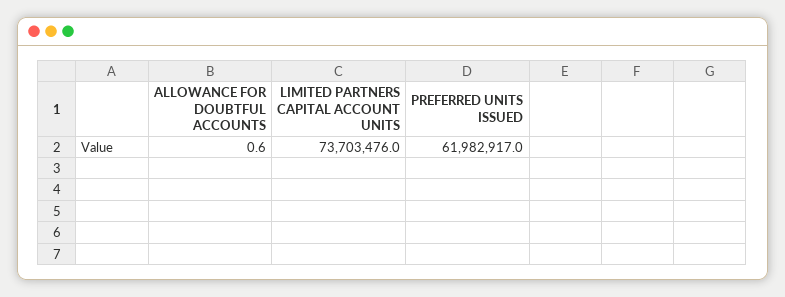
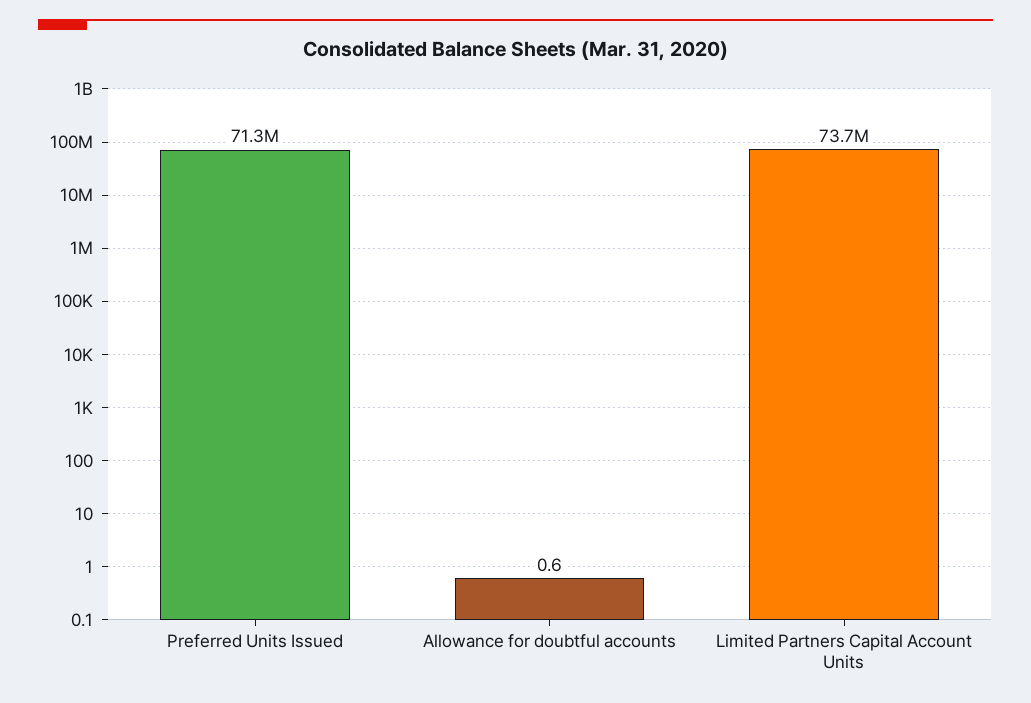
PREFERRED UNITS ISSUED: 61982917 -> 71300000

